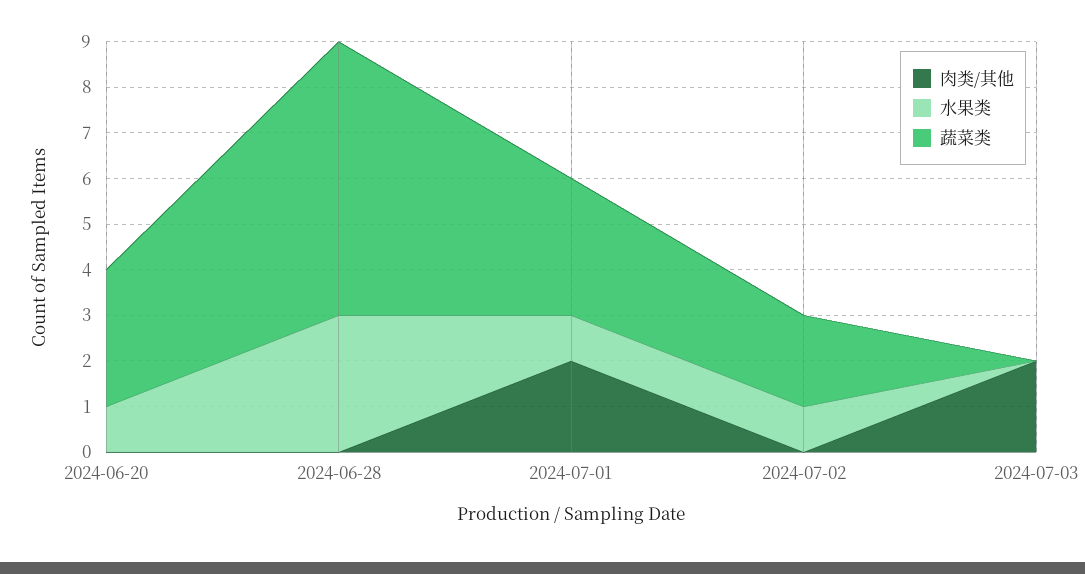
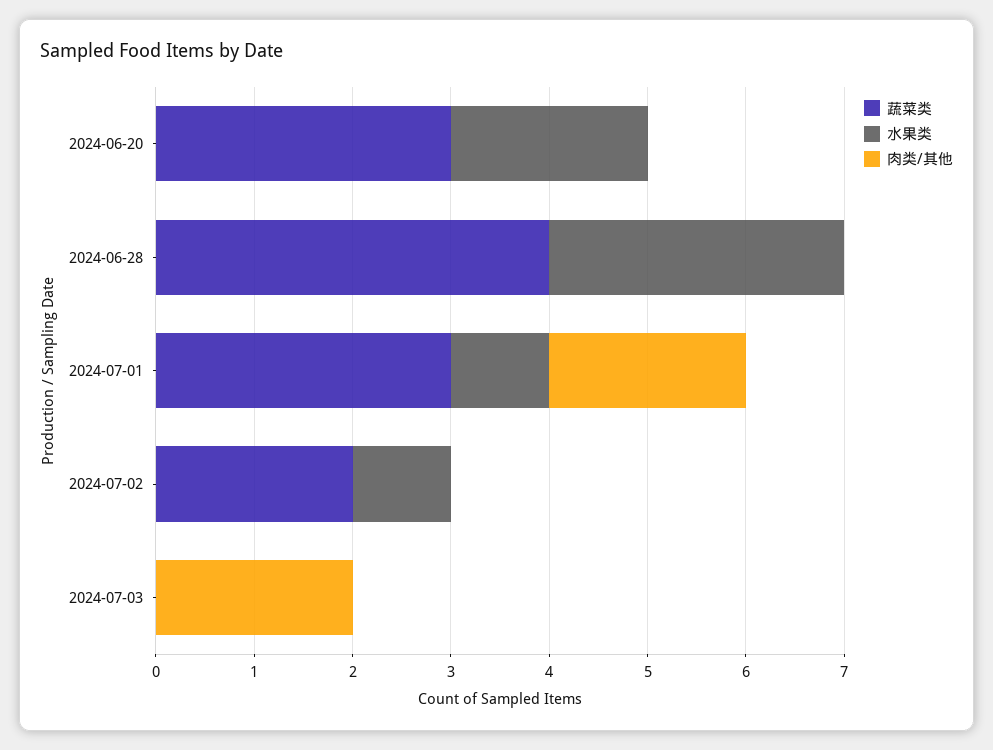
水果类, 2024-06-20: 1 -> 2
蔬菜类, 2024-06-28: 6 -> 4

